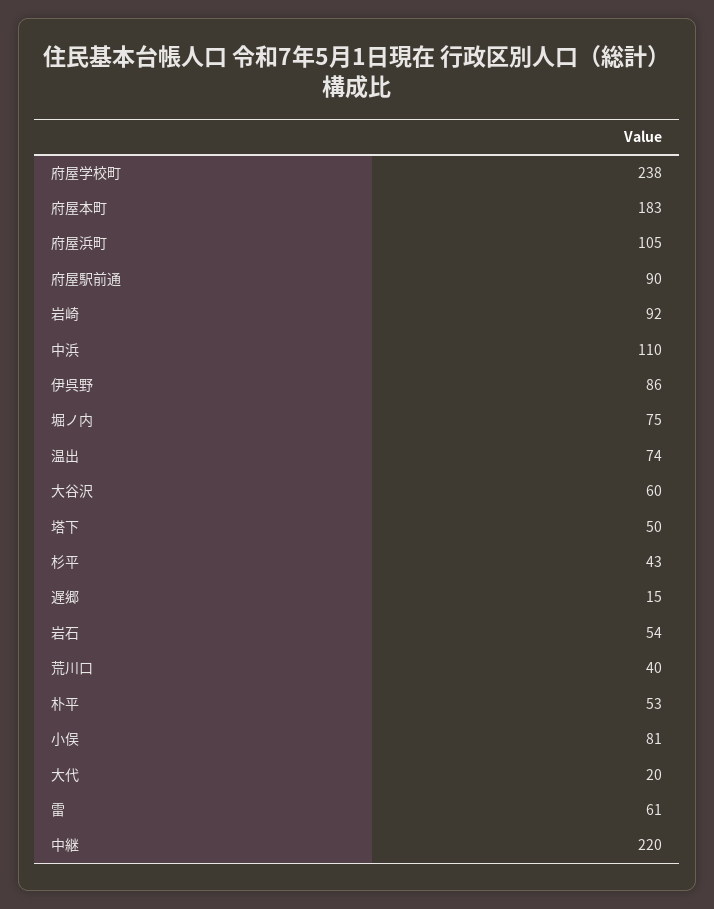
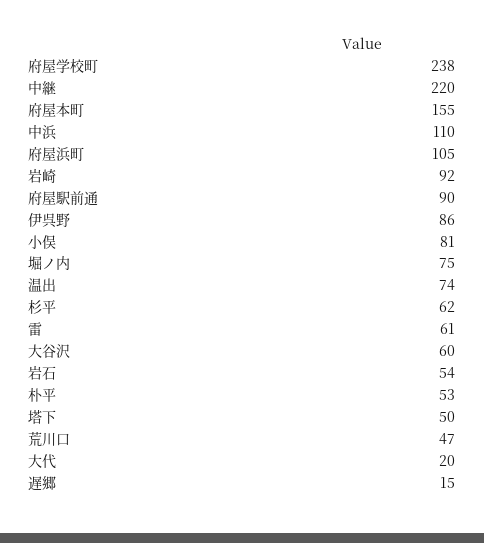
府屋本町: 183 -> 155
杉平: 43 -> 62
荒川口: 40 -> 47

